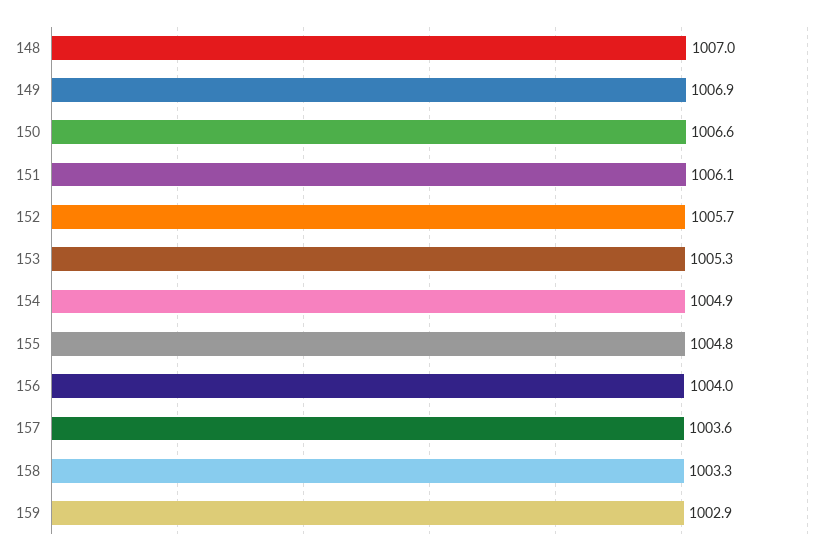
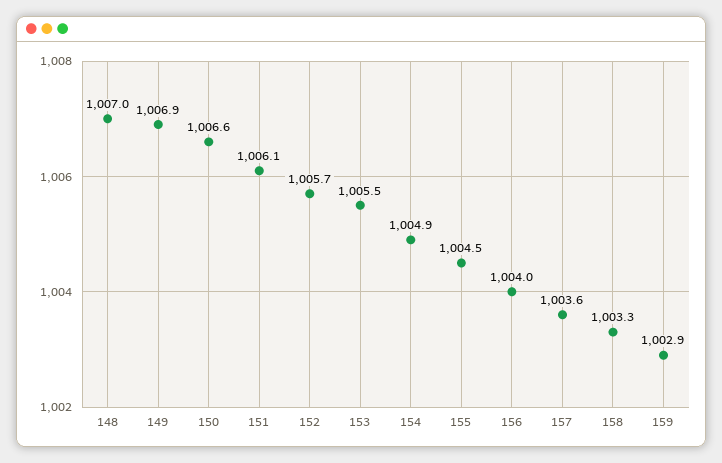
153: 1005.3 -> 1005.5
155: 1004.8 -> 1004.5

